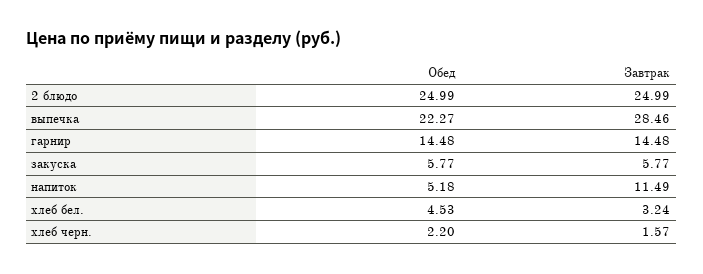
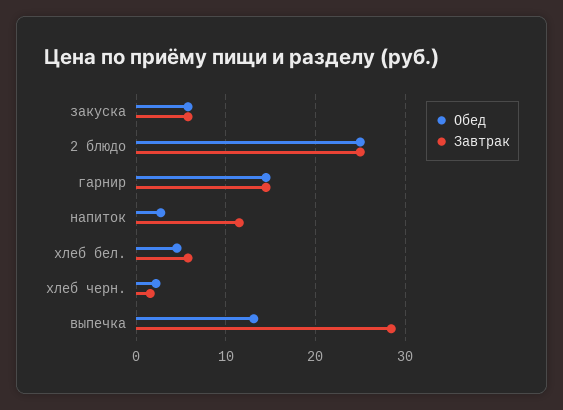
Обед, выпечка: 22.27 -> 13
Обед, напиток: 5.18 -> 3
Завтрак, хлеб бел.: 3.24 -> 6

